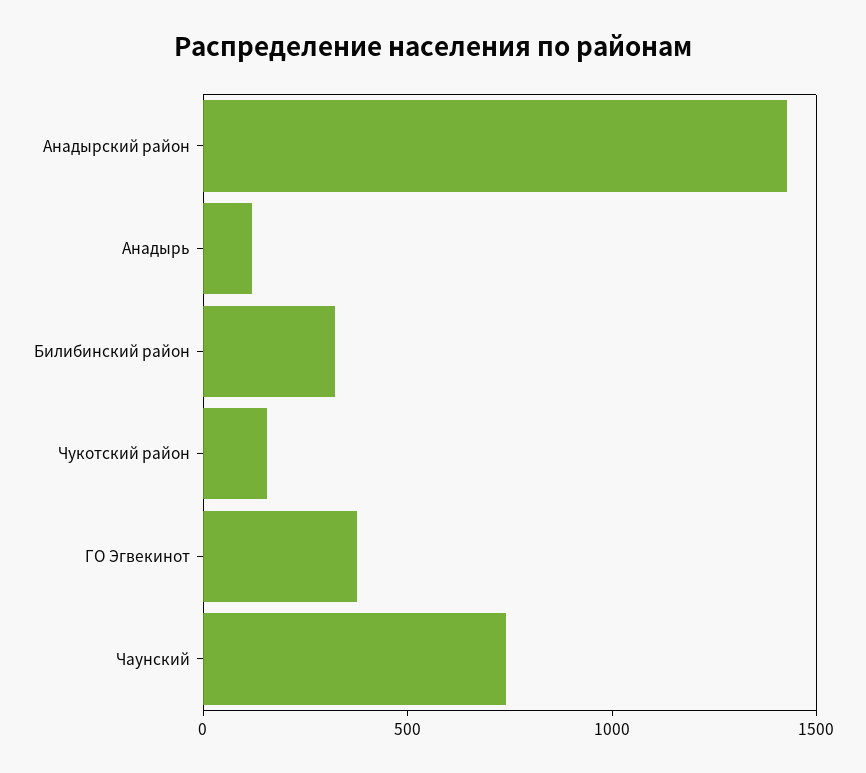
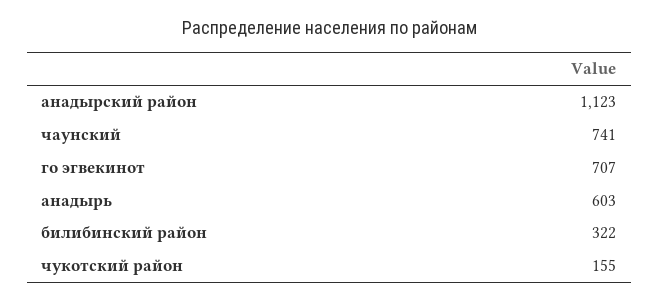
Анадырский район: 1400 -> 1123
Анадырь: 100 -> 603
ГО Эгвекинот: 400 -> 707

